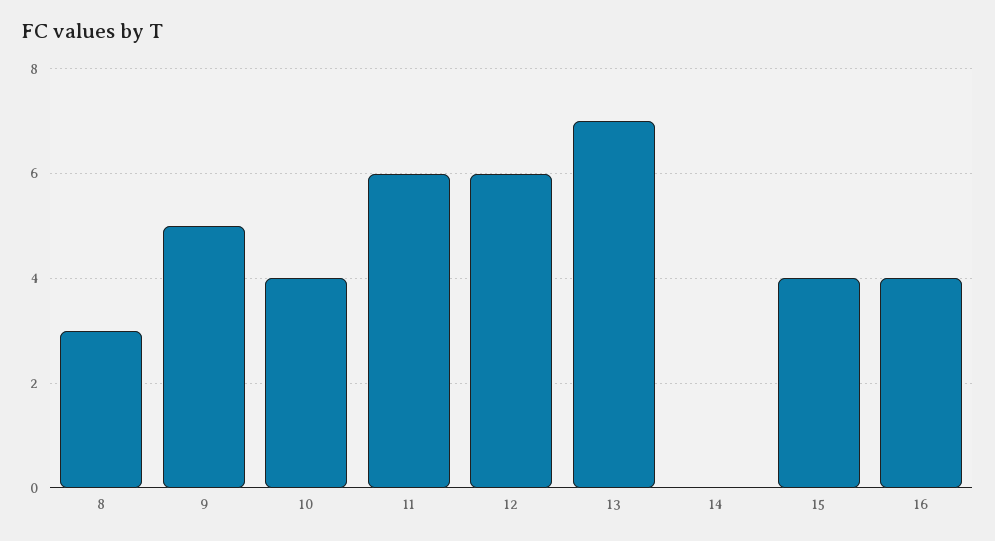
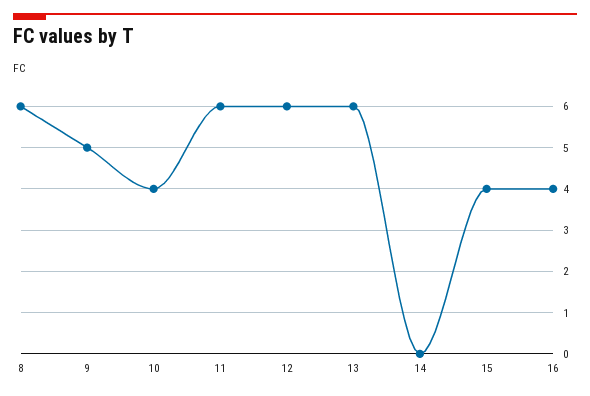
8: 3 -> 6
13: 7 -> 6

